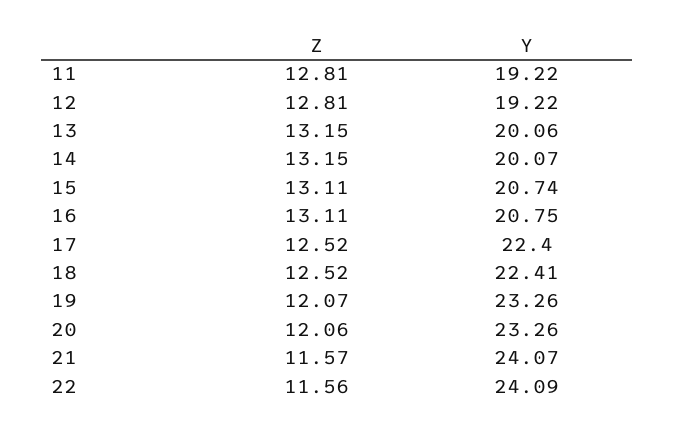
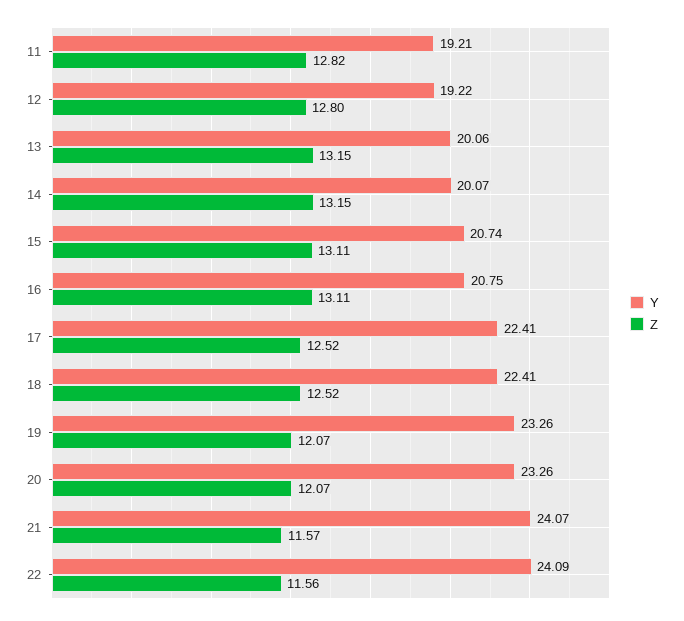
Z, 11: 12.81 -> 12.82
Y, 11: 19.22 -> 19.21
Z, 12: 12.81 -> 12.8
Y, 17: 22.4 -> 22.41
Z, 20: 12.06 -> 12.07

